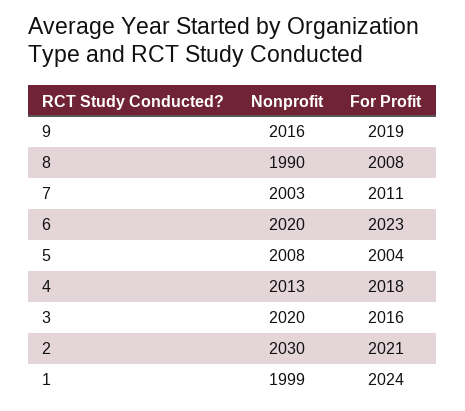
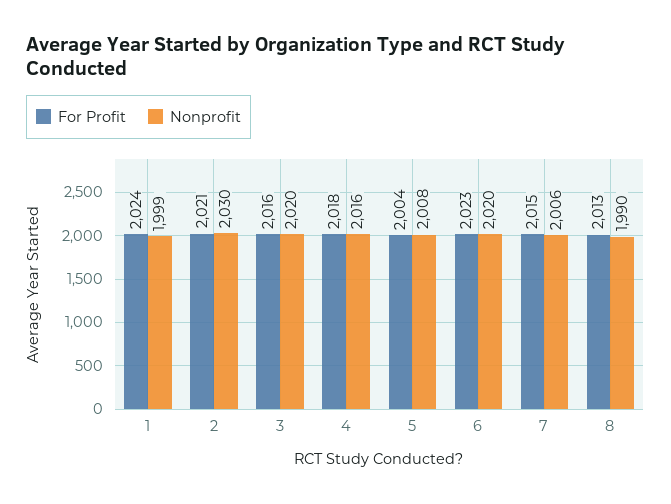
Nonprofit, 9: 2016 -> none
For Profit, 9: 2019 -> none
For Profit, 8: 2008 -> 2013
Nonprofit, 7: 2003 -> 2006
For Profit, 7: 2011 -> 2015
Nonprofit, 4: 2013 -> 2016

